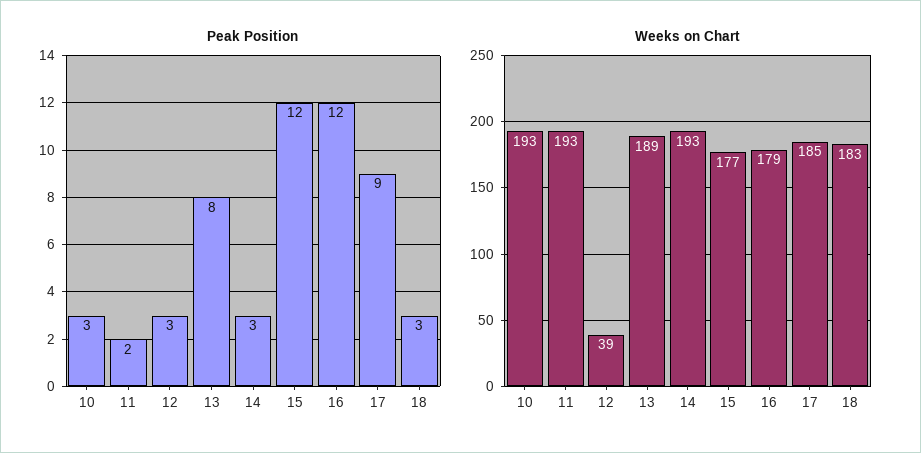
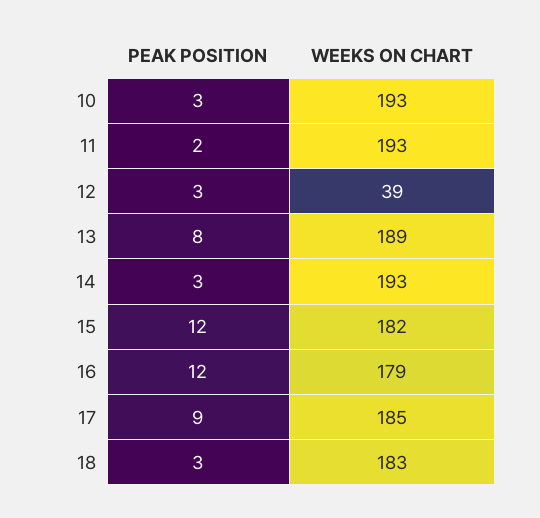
Weeks on Chart, 15: 177 -> 182

